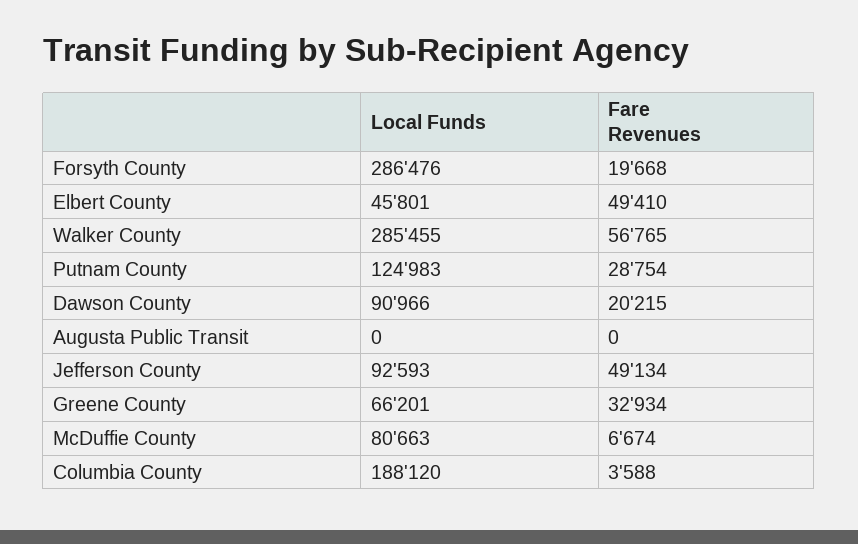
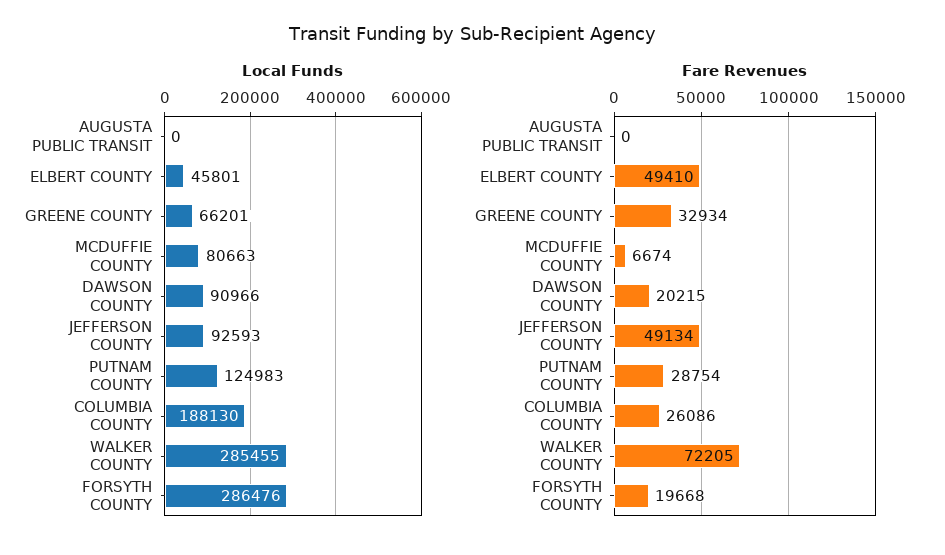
Fare Revenues, Walker County: 56765 -> 72205
Local Funds, Columbia County: 188120 -> 188130
Fare Revenues, Columbia County: 3588 -> 26086

